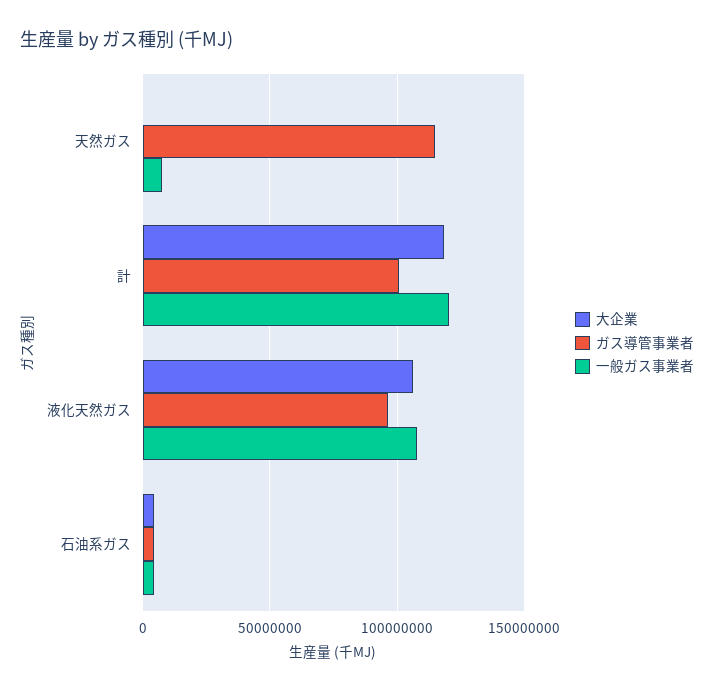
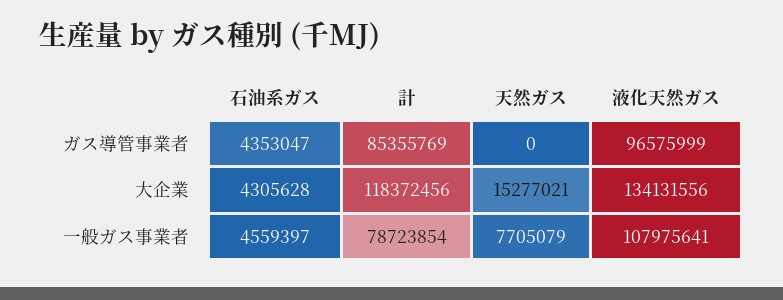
大企業, 天然ガス: 0 -> 15277021
ガス導管事業者, 天然ガス: 115000000 -> 0
ガス導管事業者, 計: 100000000 -> 85355769
一般ガス事業者, 計: 120000000 -> 78723854
大企業, 液化天然ガス: 105000000 -> 134131556

